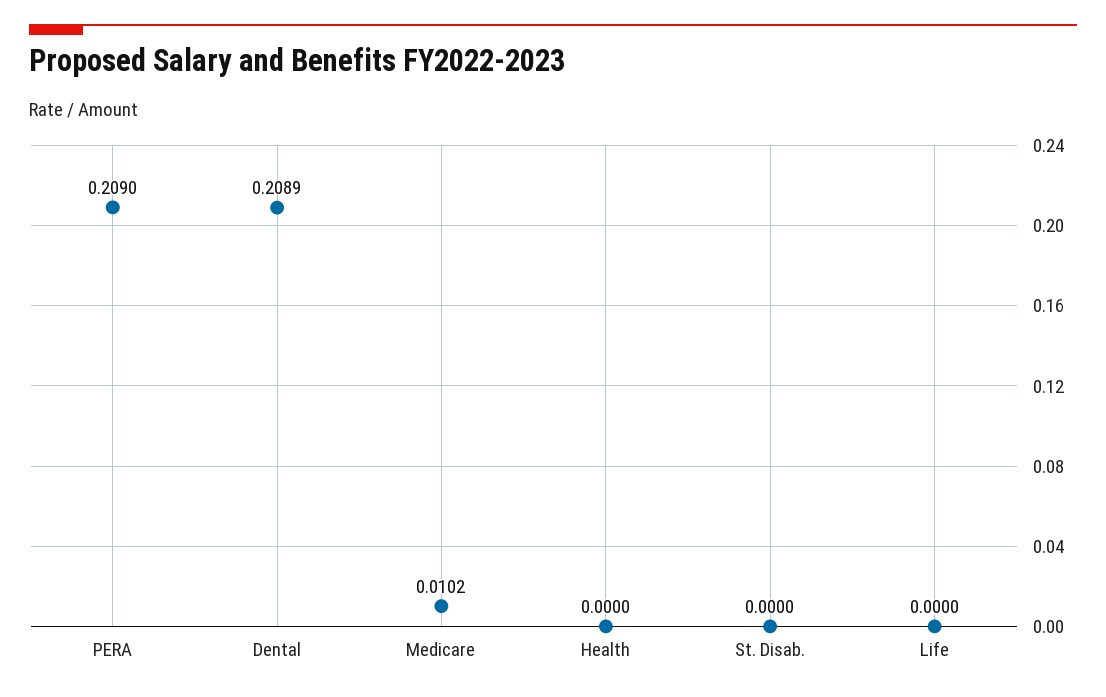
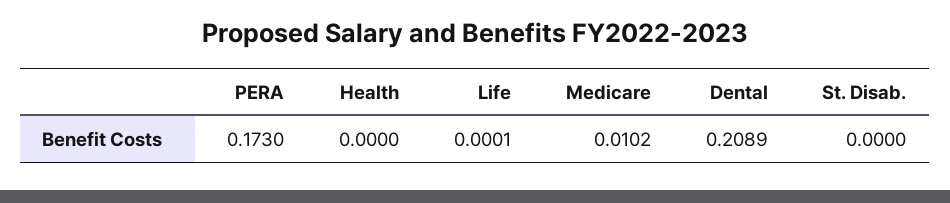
PERA: 0.209 -> 0.173
Life: 0 -> 0.0001

